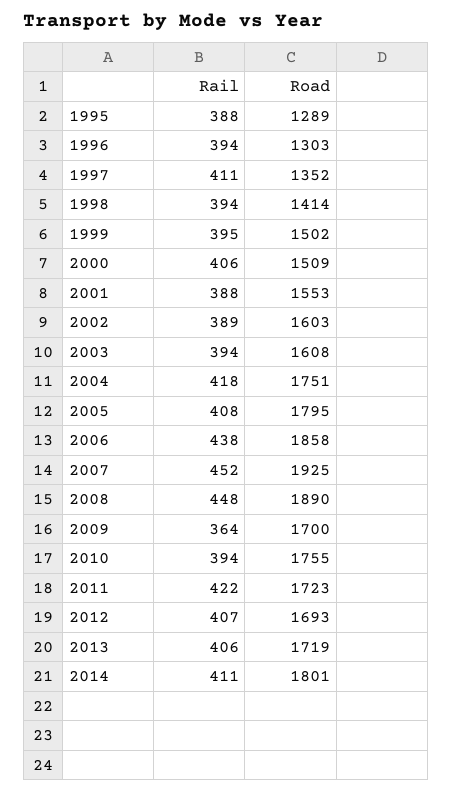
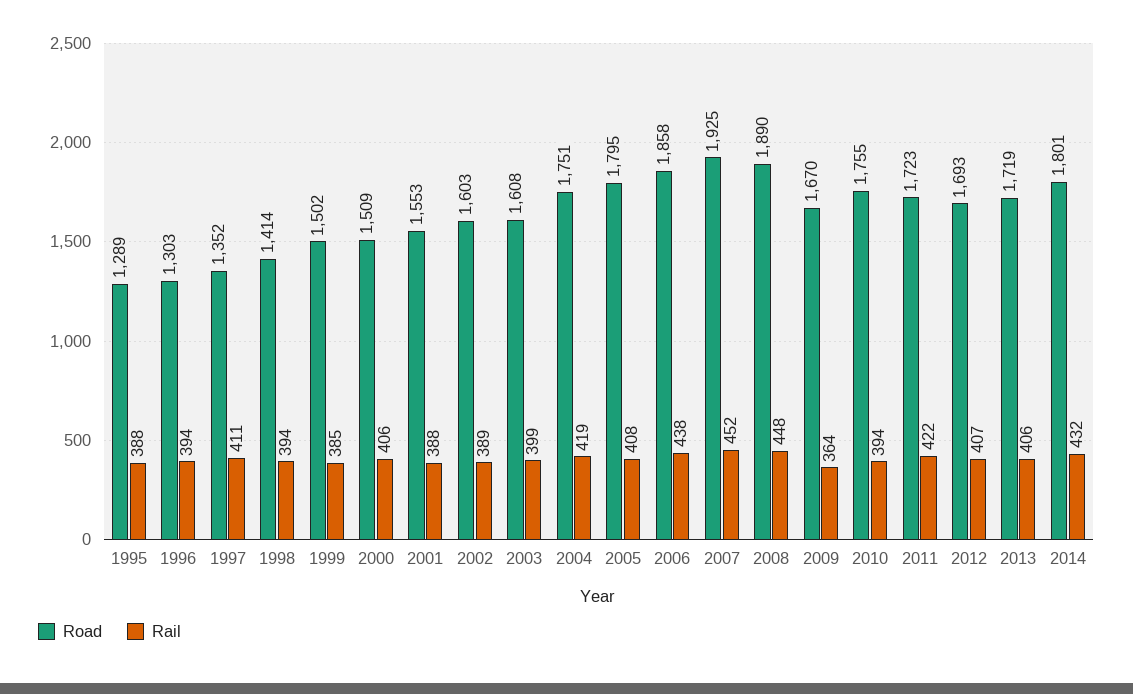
Rail, 1999: 395 -> 385
Rail, 2003: 394 -> 399
Rail, 2004: 418 -> 419
Road, 2009: 1700 -> 1670
Rail, 2014: 411 -> 432

